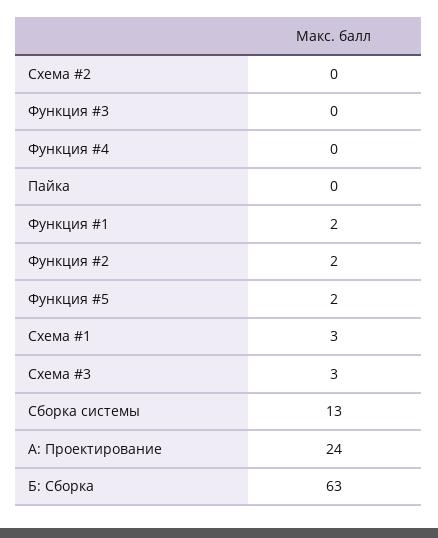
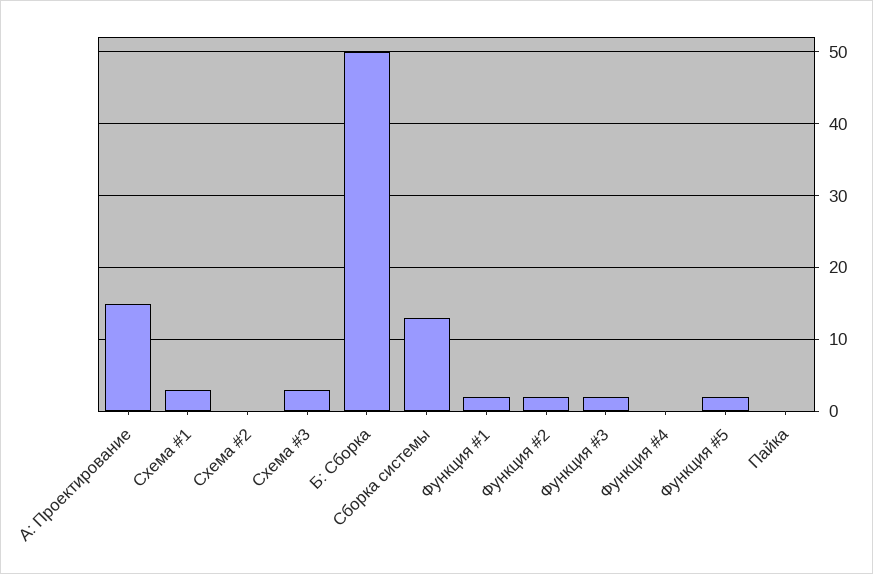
Функция #3: 0 -> 2
А: Проектирование: 24 -> 15
Б: Сборка: 63 -> 50

